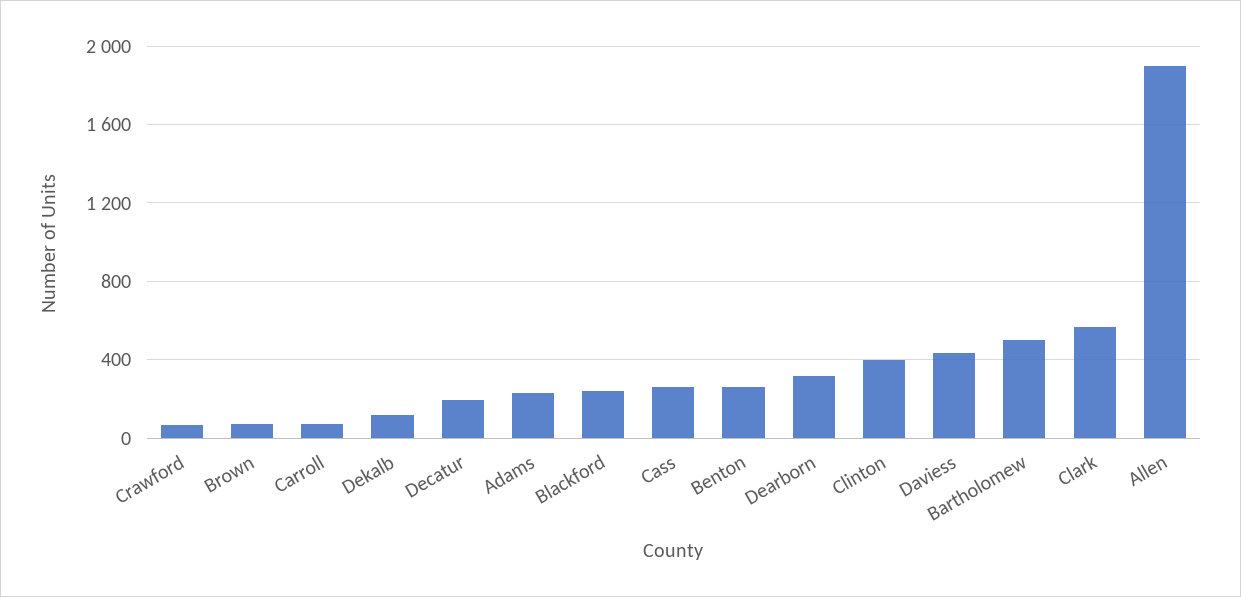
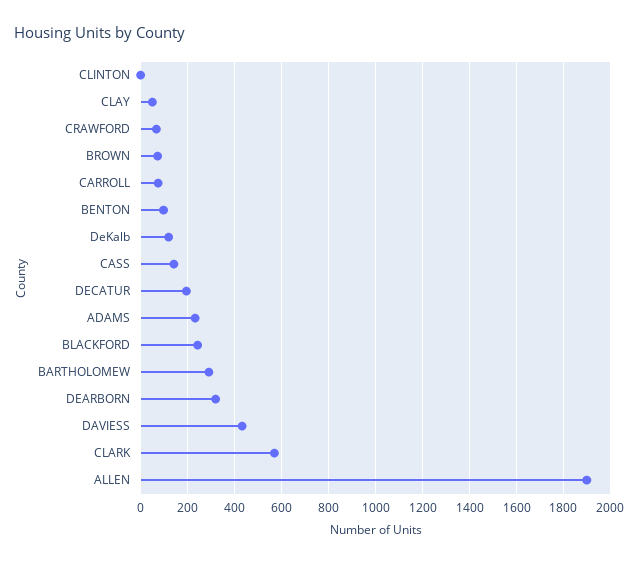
Cass: 250 -> 150
Benton: 250 -> 100
Clinton: 400 -> 0
Bartholomew: 500 -> 300
CLAY: none -> 50

